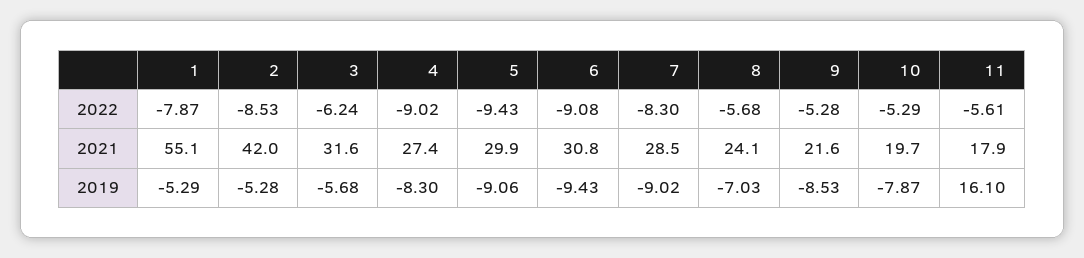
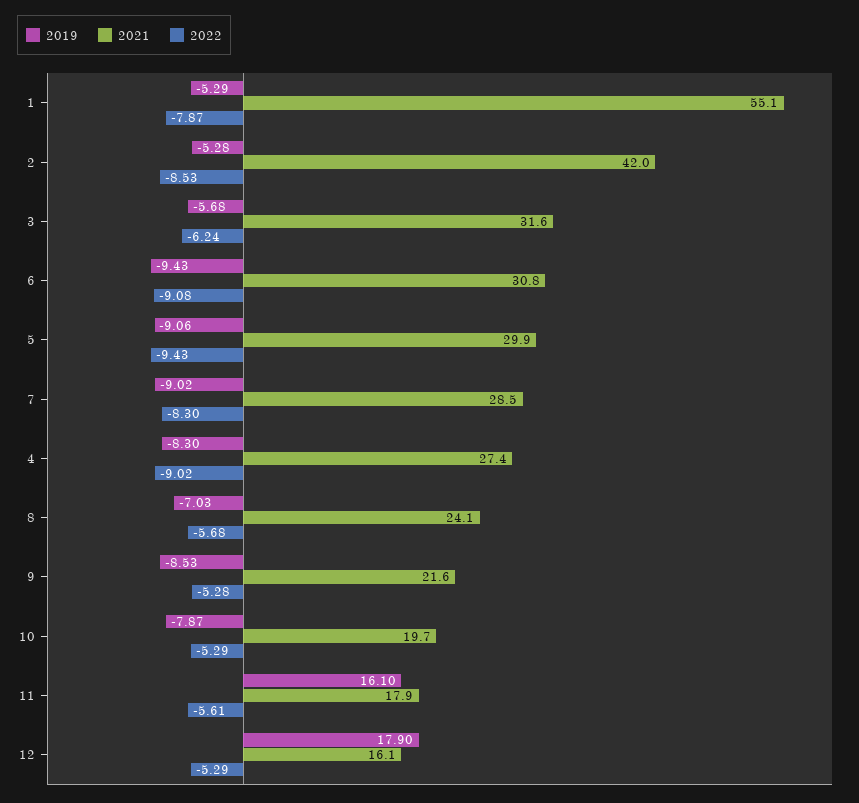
2019, 12: none -> 17.9
2021, 12: none -> 16.1
2022, 12: none -> -5.29

